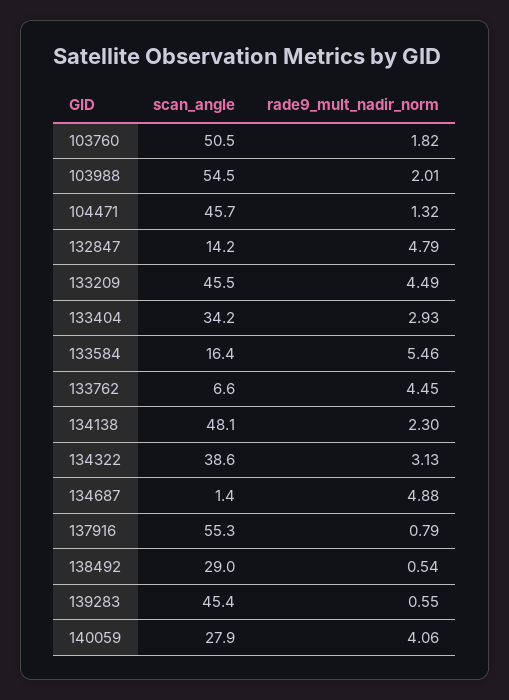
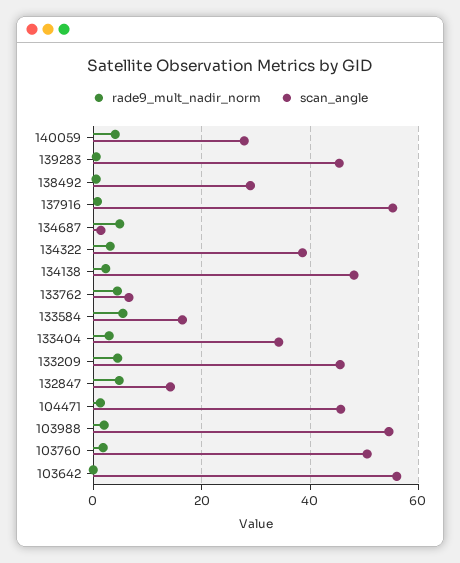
rade9_mult_nadir_norm, 103642: none -> 0
scan_angle, 103642: none -> 56

